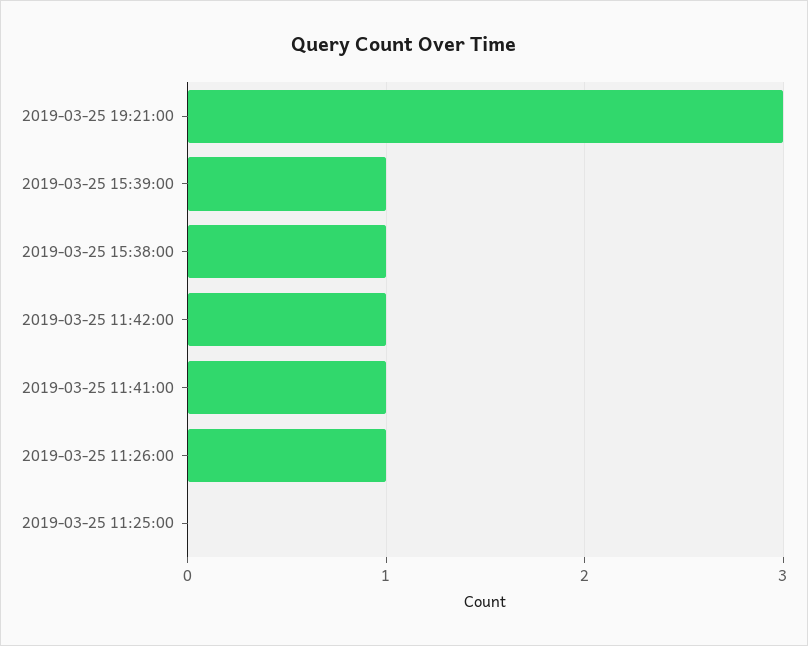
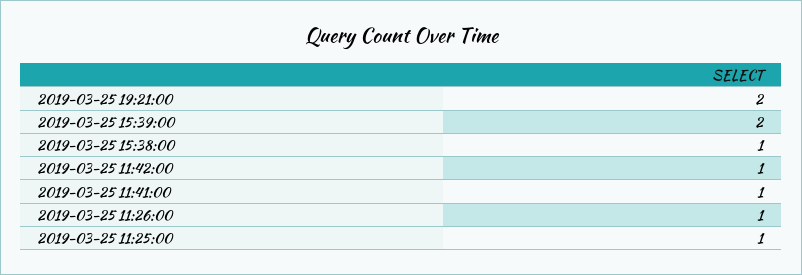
2019-03-25 19:21:00: 3 -> 2
2019-03-25 15:39:00: 1 -> 2
2019-03-25 11:25:00: 0 -> 1

